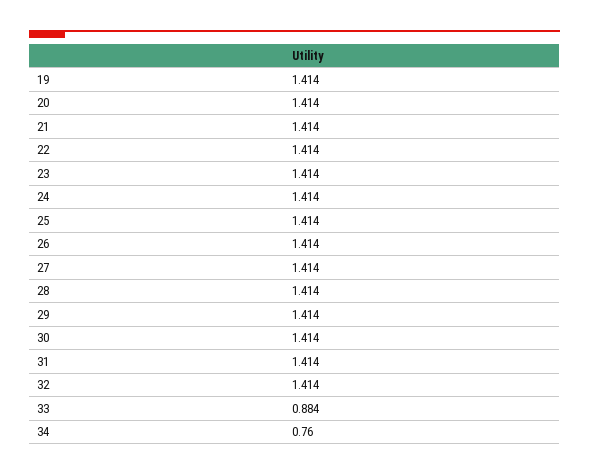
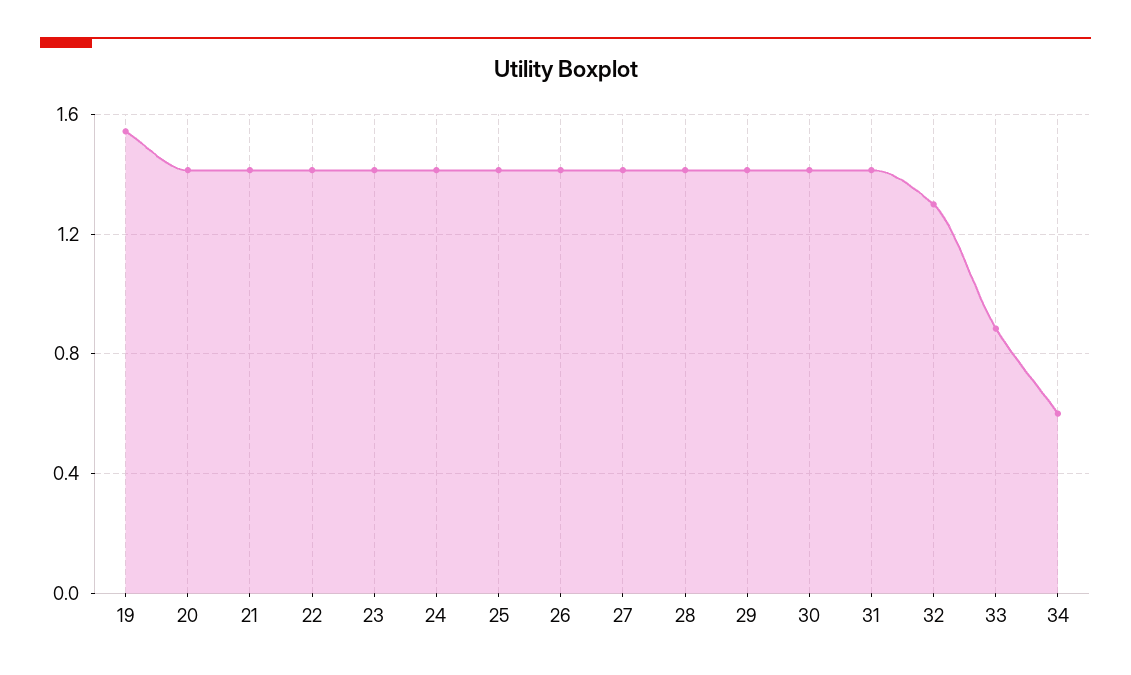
19: 1.414 -> 1.55
32: 1.414 -> 1.3
34: 0.76 -> 0.6

